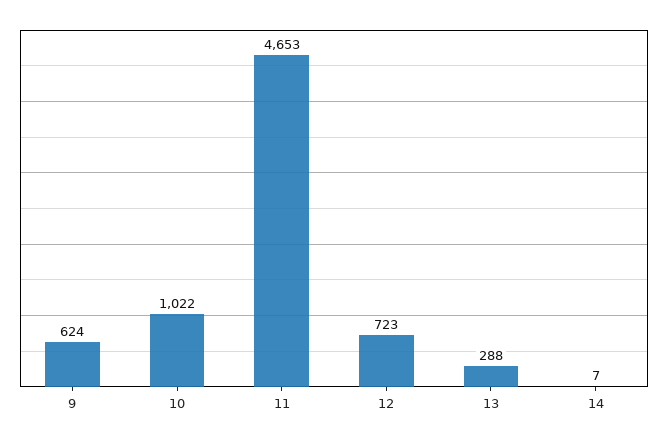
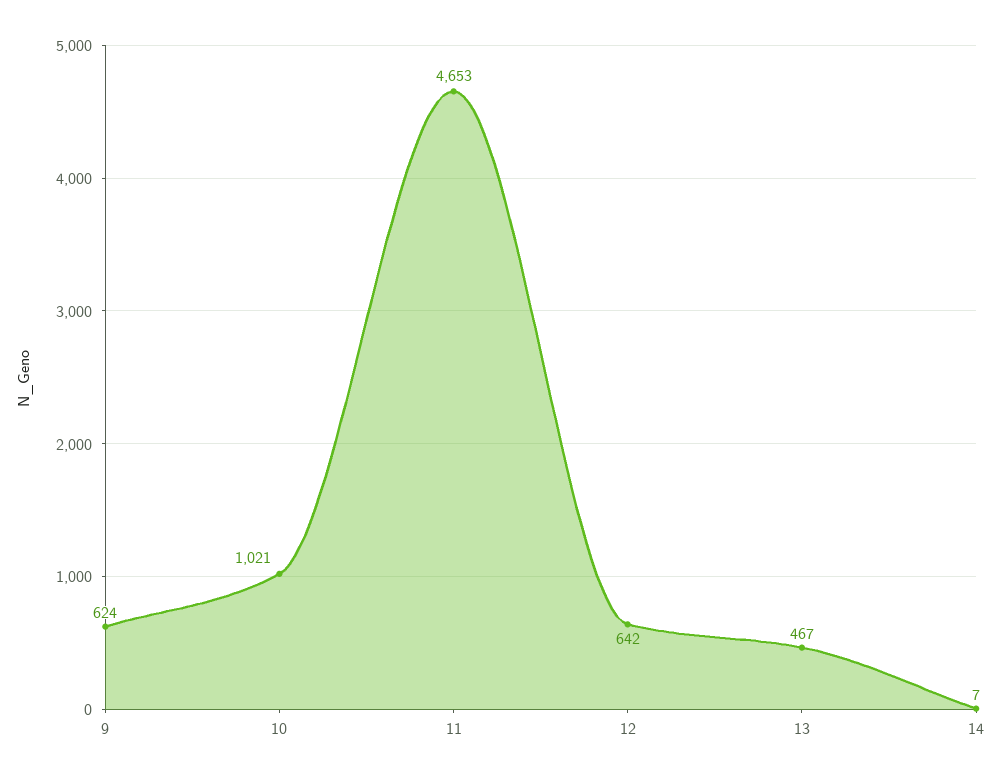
10: 1022 -> 1021
12: 723 -> 642
13: 288 -> 467

